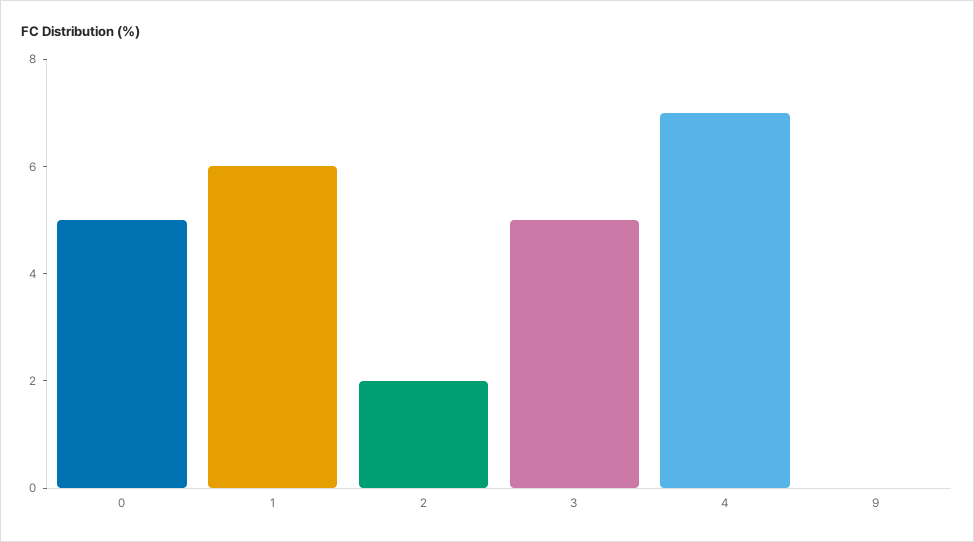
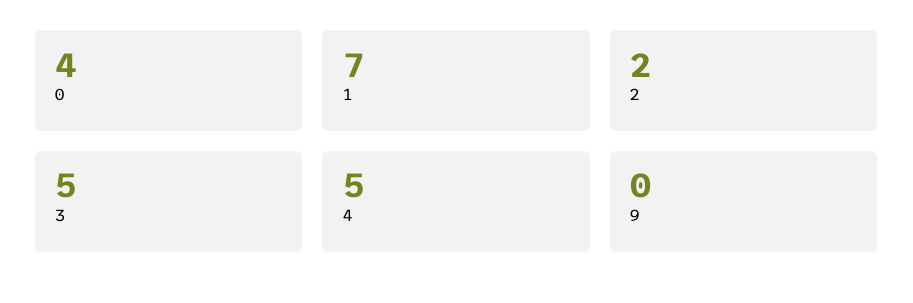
0: 5 -> 4
1: 6 -> 7
4: 7 -> 5

